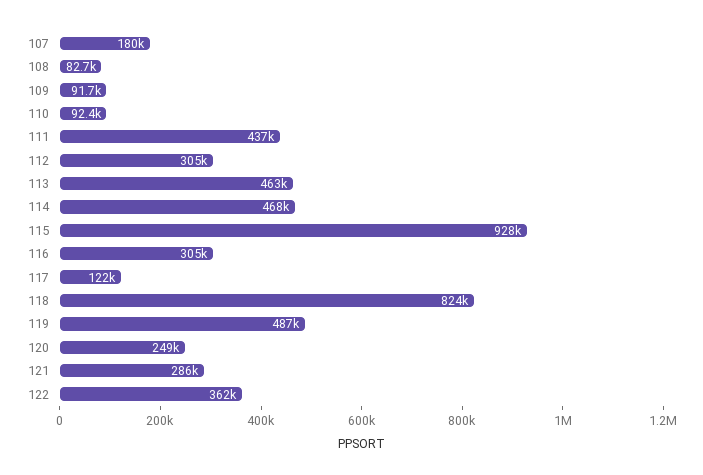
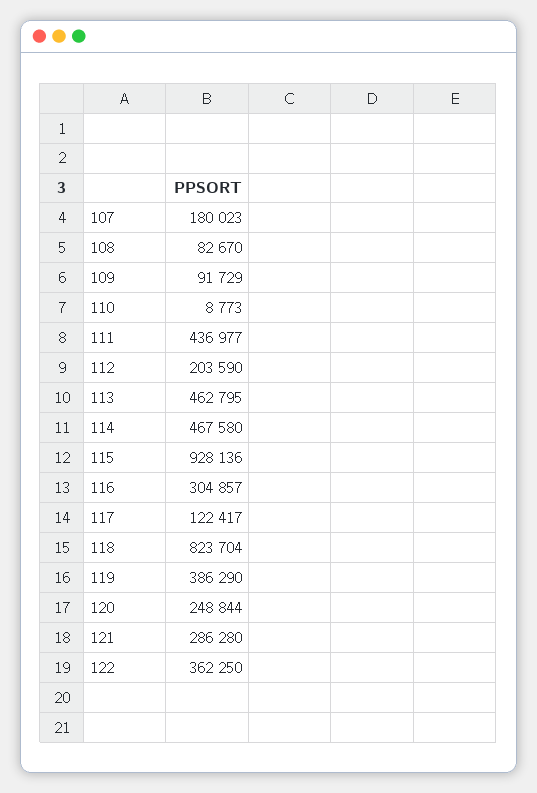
110: 92400 -> 8773
112: 305000 -> 203590
119: 487000 -> 386290

